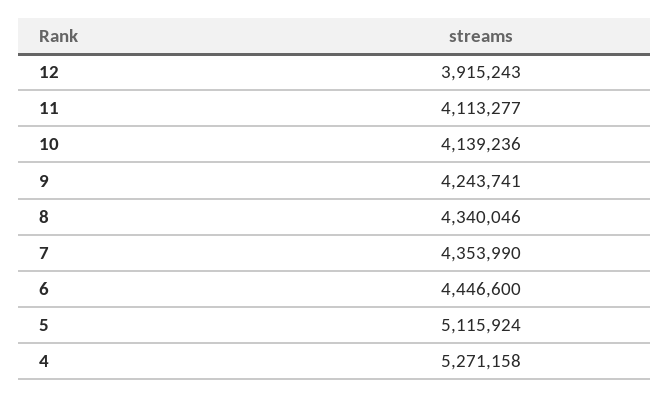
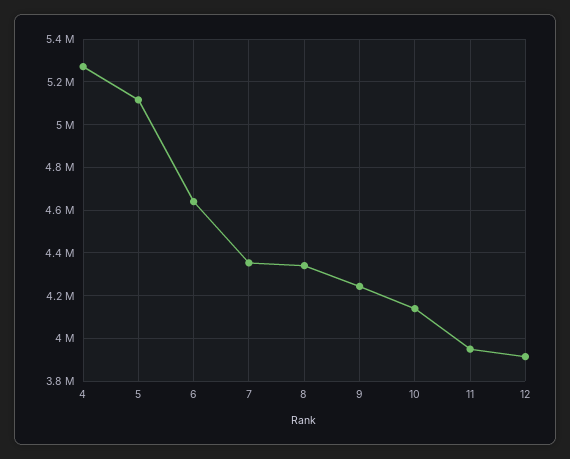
11: 4113277 -> 3950000
6: 4446600 -> 4650000

